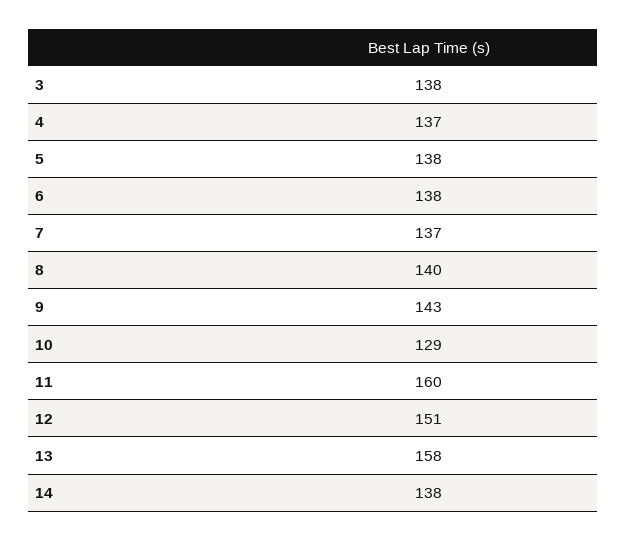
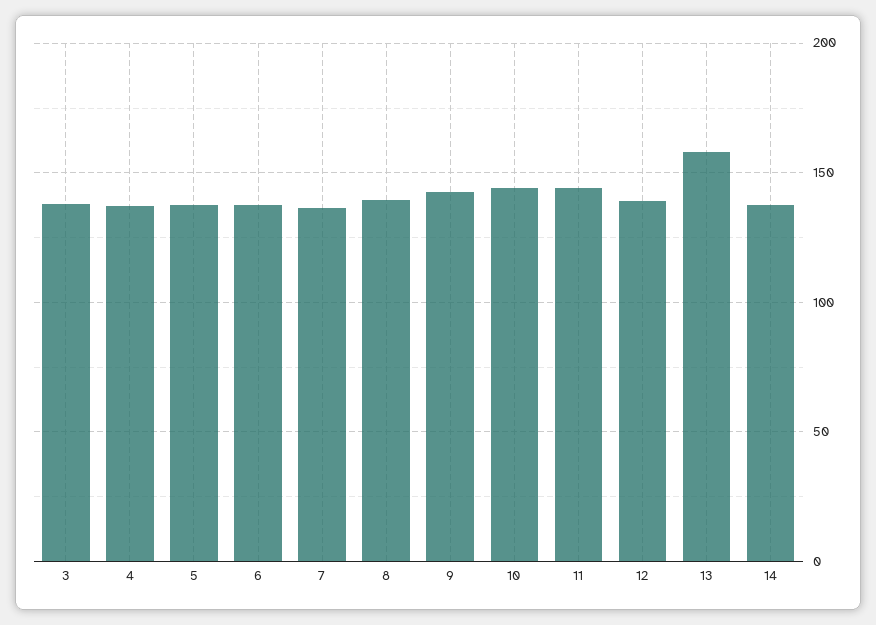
10: 129 -> 145
11: 160 -> 145
12: 151 -> 140

